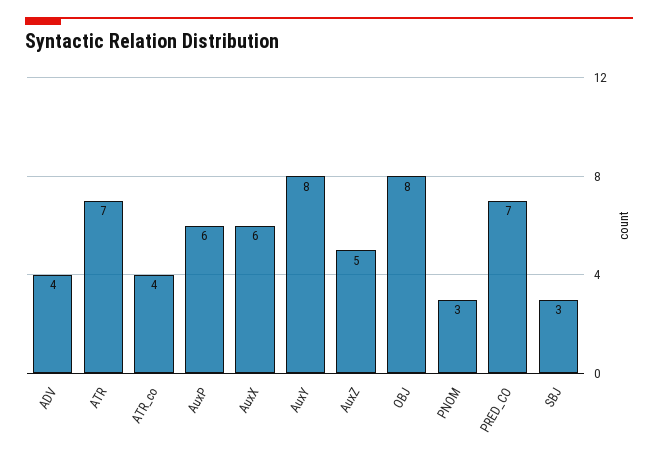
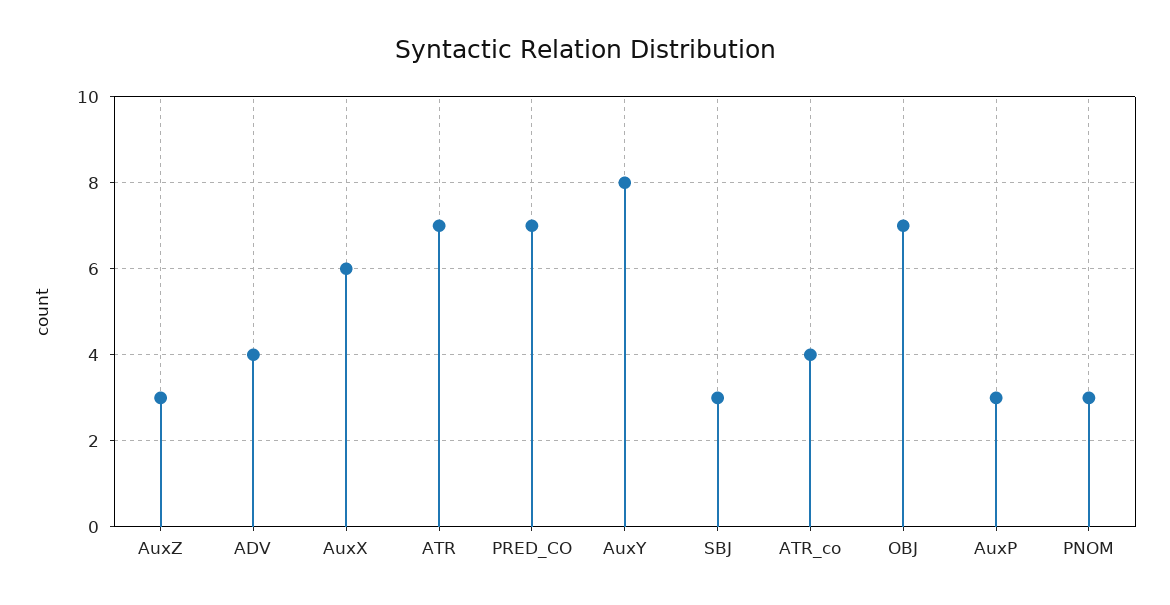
AuxP: 6 -> 3
AuxZ: 5 -> 3
OBJ: 8 -> 7

